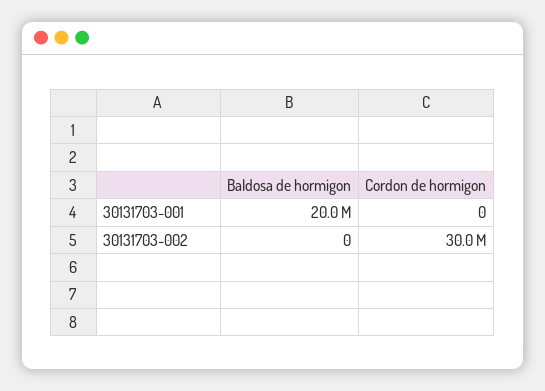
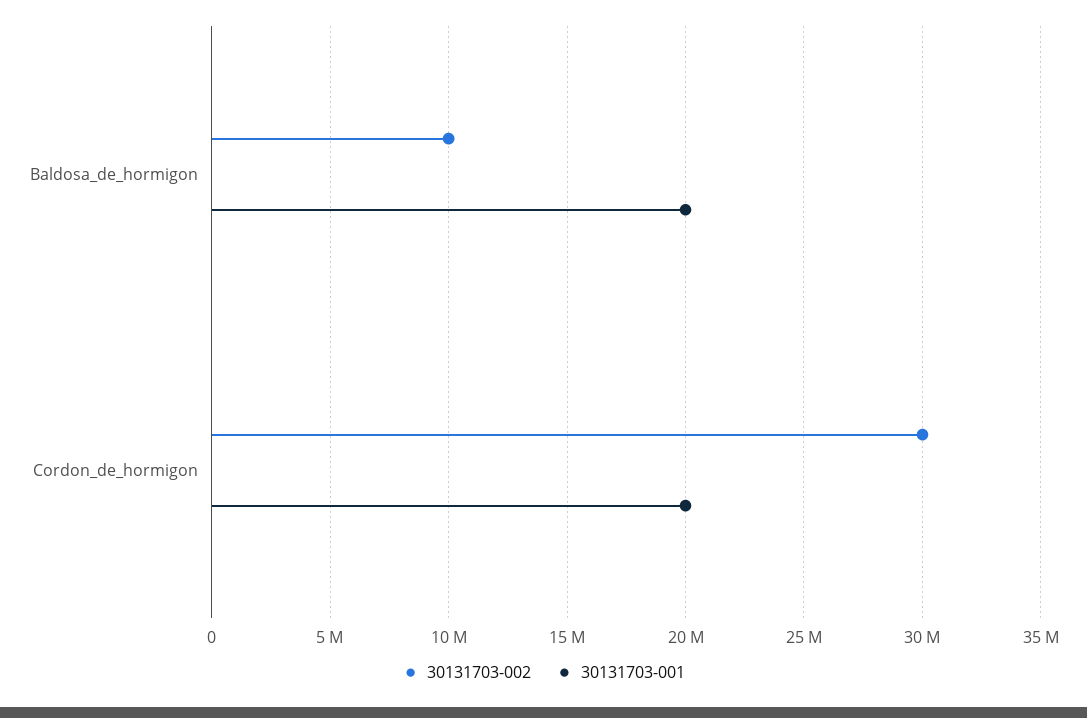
30131703-001, Cordon de hormigon: 0 -> 20000000
30131703-002, Baldosa de hormigon: 0 -> 10000000

